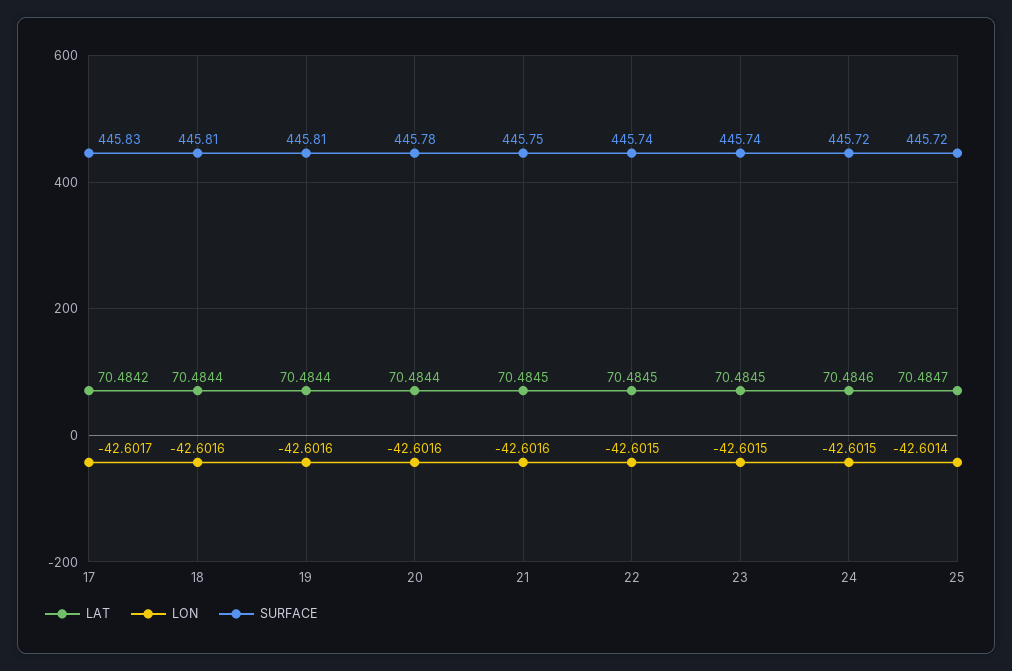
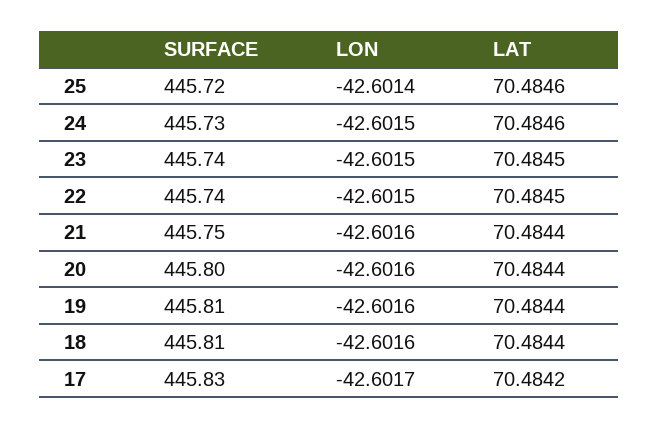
SURFACE, 20: 445.78 -> 445.8
LAT, 21: 70.4845 -> 70.4844
SURFACE, 24: 445.72 -> 445.73
LAT, 25: 70.4847 -> 70.4846

